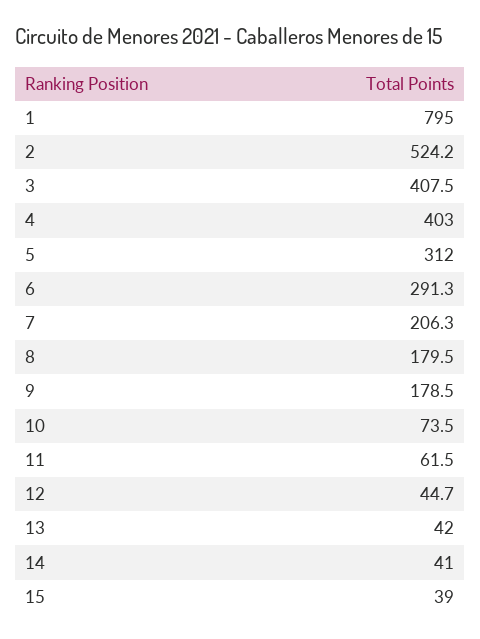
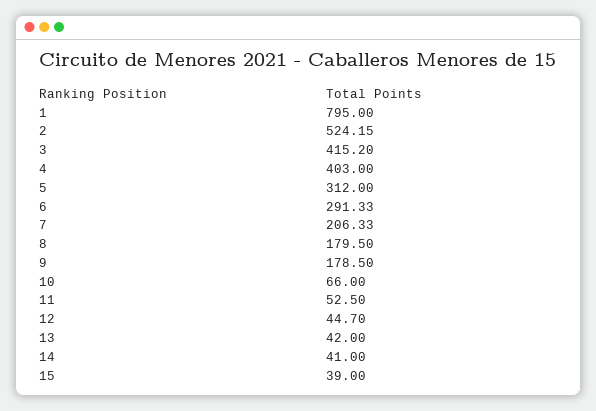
3: 407.5 -> 415.2
10: 73.5 -> 66
11: 61.5 -> 52.5

